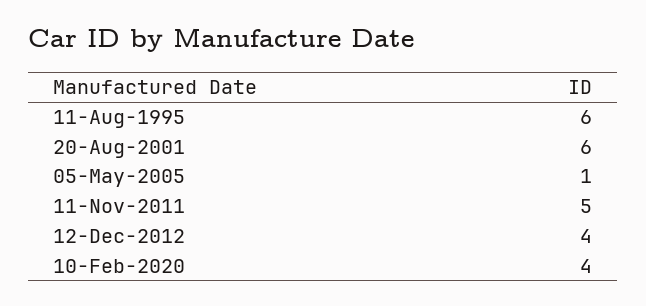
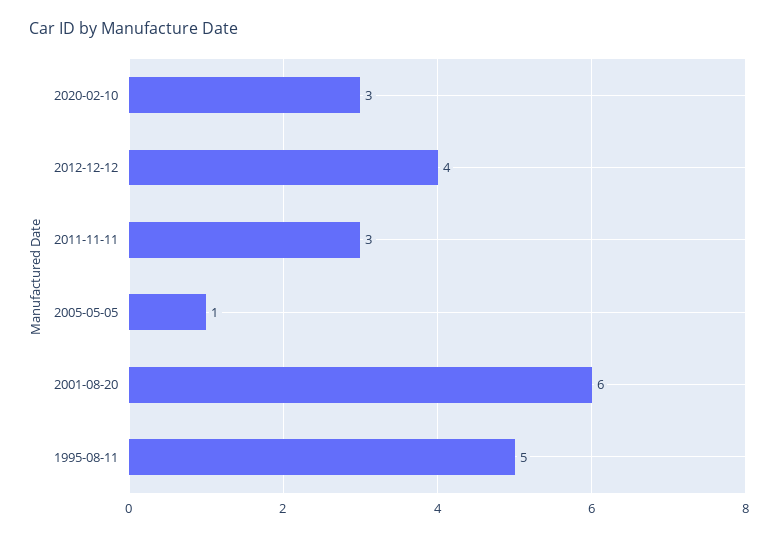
11-Aug-1995: 6 -> 5
11-Nov-2011: 5 -> 3
10-Feb-2020: 4 -> 3

